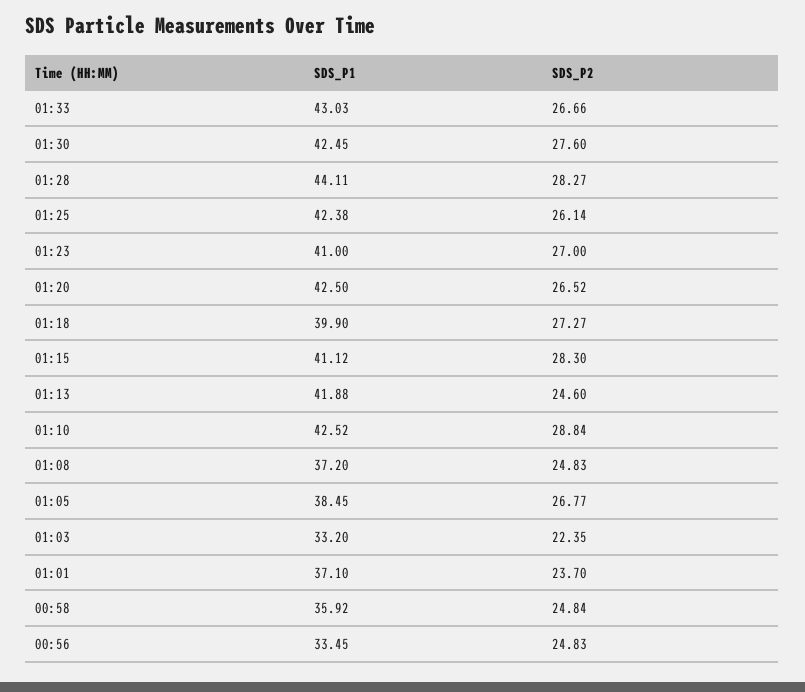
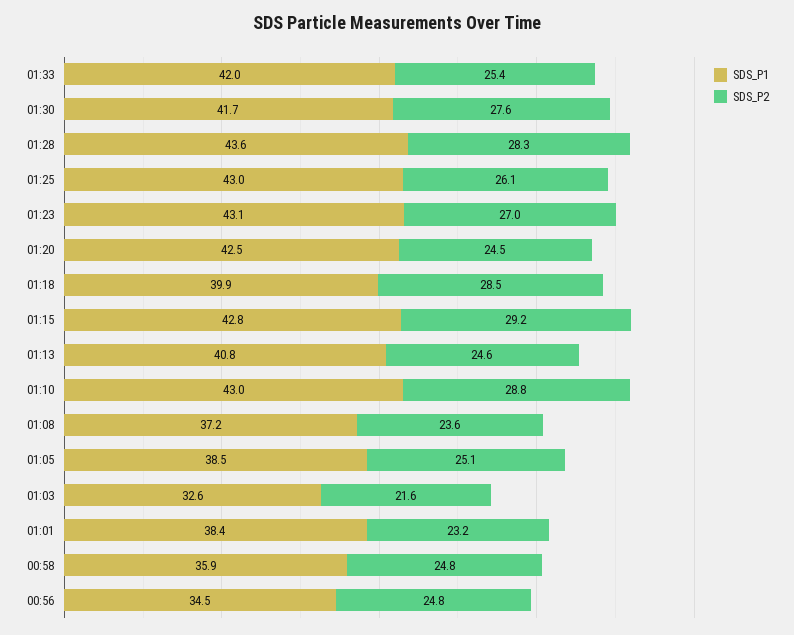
SDS_P1, 01:33: 43.03 -> 42
SDS_P2, 01:33: 26.66 -> 25.4
SDS_P1, 01:30: 42.45 -> 41.7
SDS_P1, 01:28: 44.11 -> 43.6
SDS_P1, 01:25: 42.38 -> 43
SDS_P1, 01:23: 41 -> 43.1
SDS_P2, 01:20: 26.52 -> 24.5
SDS_P2, 01:18: 27.27 -> 28.5
SDS_P1, 01:15: 41.12 -> 42.8
SDS_P2, 01:15: 28.3 -> 29.2
SDS_P1, 01:13: 41.88 -> 40.8
SDS_P1, 01:10: 42.52 -> 43
SDS_P2, 01:08: 24.83 -> 23.6
SDS_P2, 01:05: 26.77 -> 25.1
SDS_P1, 01:03: 33.2 -> 32.6
SDS_P2, 01:03: 22.35 -> 21.6
SDS_P1, 01:01: 37.1 -> 38.4
SDS_P2, 01:01: 23.7 -> 23.2
SDS_P1, 00:56: 33.45 -> 34.5

